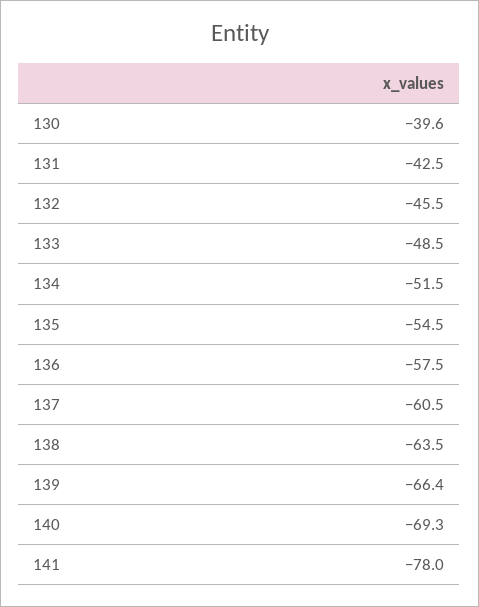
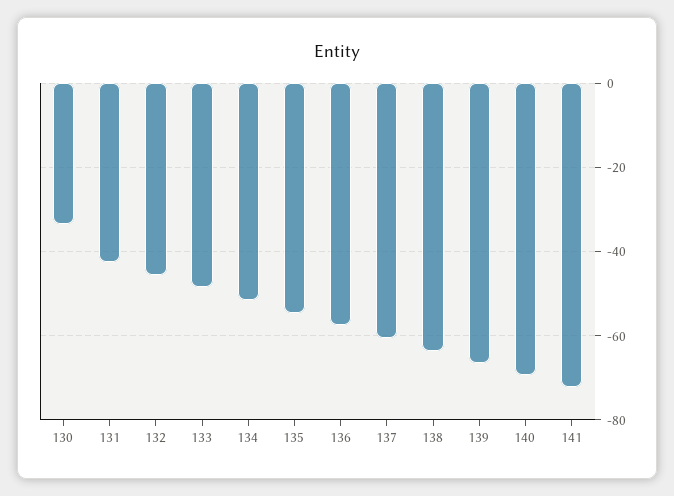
130: -39.6 -> -34
141: -78 -> -72

